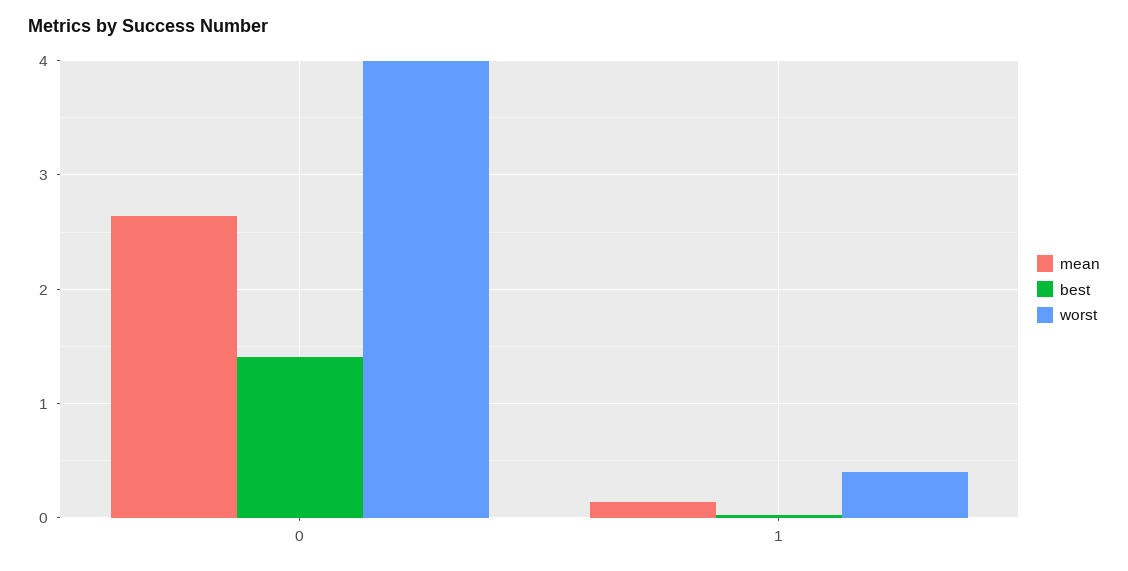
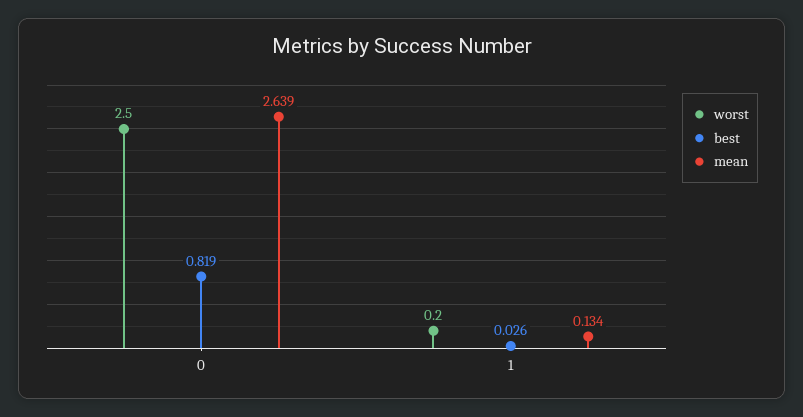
best, 0: 1.4 -> 0.819
worst, 0: 4 -> 2.5
worst, 1: 0.4 -> 0.2

